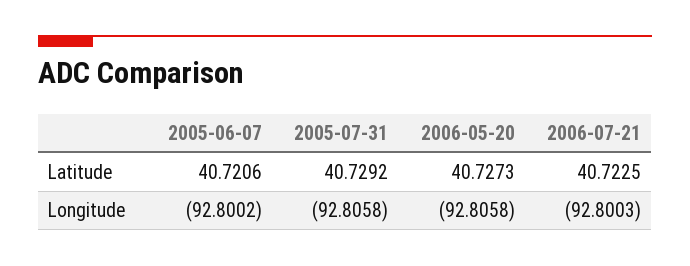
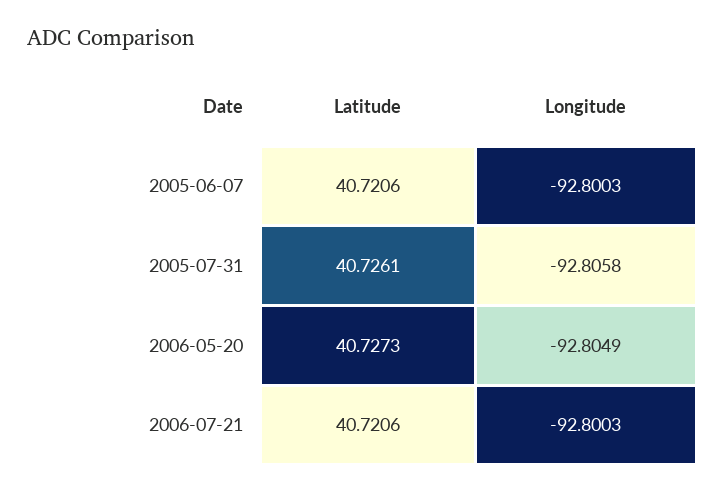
2005-07-31, Latitude: 40.7292 -> 40.7261
2006-07-21, Latitude: 40.7225 -> 40.7206
2005-06-07, Longitude: -92.8002 -> -92.8003
2006-05-20, Longitude: -92.8058 -> -92.8049

